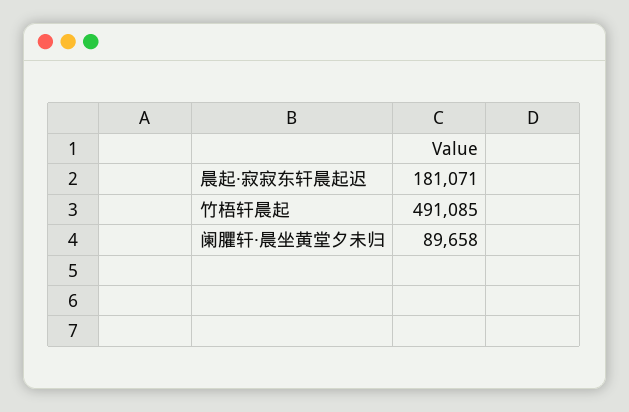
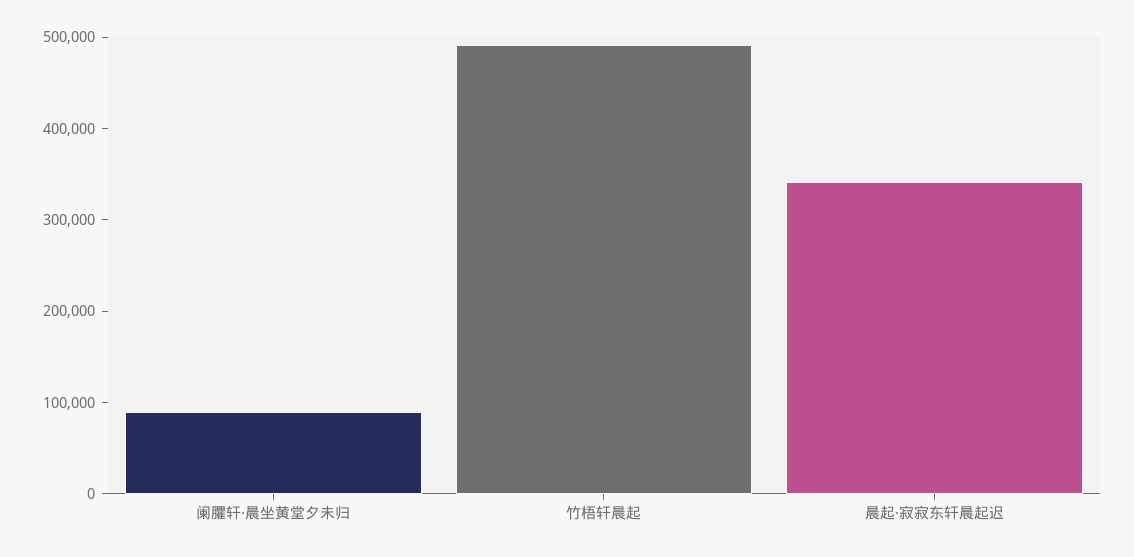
晨起·寂寂东轩晨起迟: 181071 -> 340000

